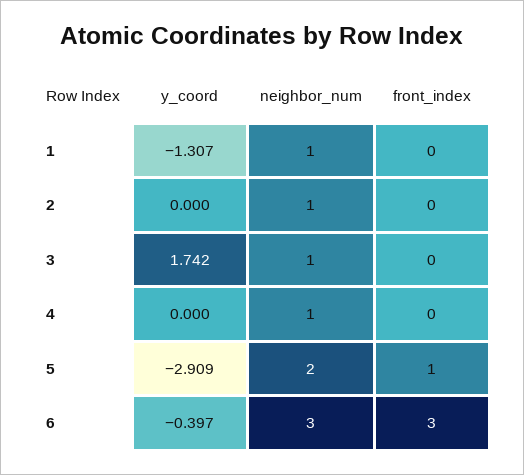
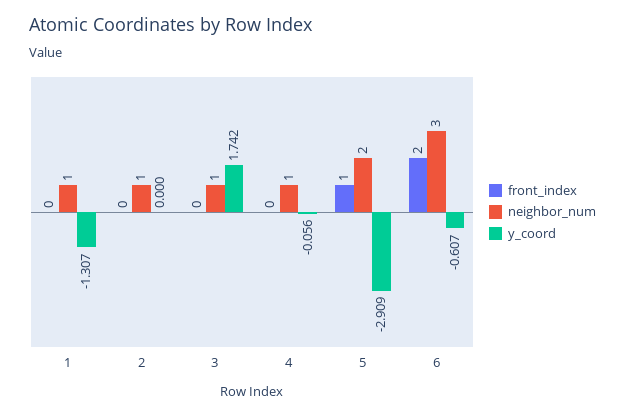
y_coord, 4: 0 -> -0.056
y_coord, 6: -0.397 -> -0.607
front_index, 6: 3 -> 2

